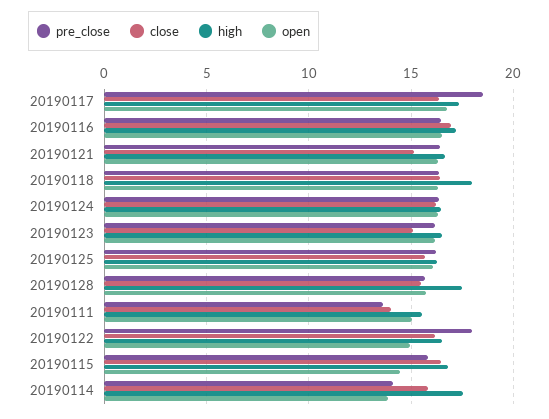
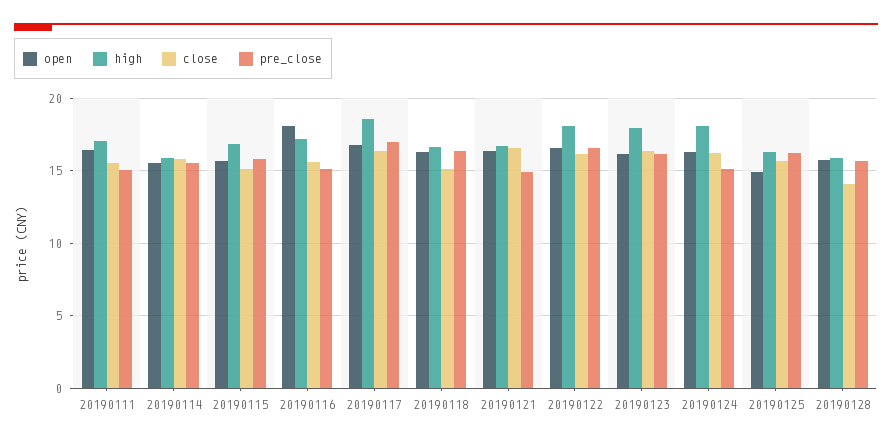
pre_close, 20190117: 18.5 -> 17
high, 20190117: 17.5 -> 18.5
pre_close, 20190116: 16.5 -> 15
close, 20190116: 17 -> 15.5
open, 20190116: 16.5 -> 18
pre_close, 20190121: 16.5 -> 15
close, 20190121: 15 -> 16.5
close, 20190118: 16.5 -> 15
high, 20190118: 18 -> 16.5
pre_close, 20190124: 16.5 -> 15
high, 20190124: 16.5 -> 18
close, 20190123: 15 -> 16.5
high, 20190123: 16.5 -> 18
open, 20190125: 16 -> 15
close, 20190128: 15.5 -> 14
high, 20190128: 17.5 -> 16
pre_close, 20190111: 13.5 -> 15
close, 20190111: 14 -> 15.5
high, 20190111: 15.5 -> 17
open, 20190111: 15 -> 16.5
pre_close, 20190122: 18 -> 16.5
high, 20190122: 16.5 -> 18
open, 20190122: 15 -> 16.5
close, 20190115: 16.5 -> 15
open, 20190115: 14.5 -> 15.5
pre_close, 20190114: 14 -> 15.5
high, 20190114: 17.5 -> 16
open, 20190114: 14 -> 15.5

